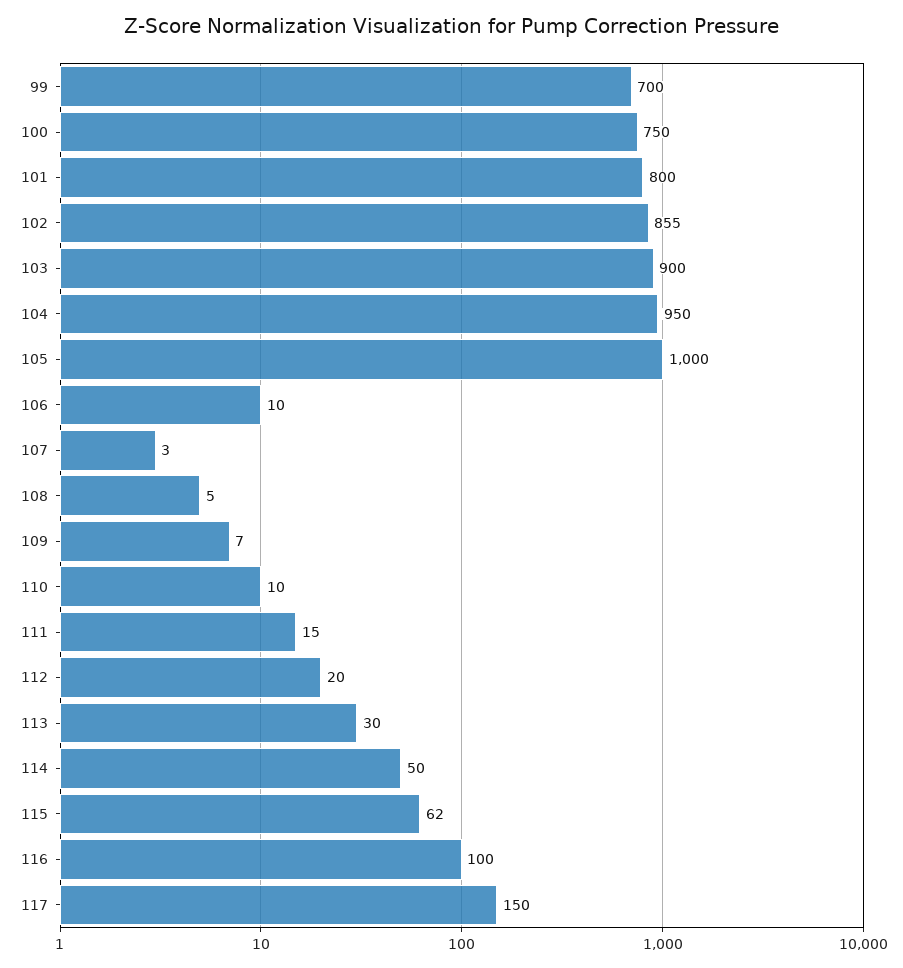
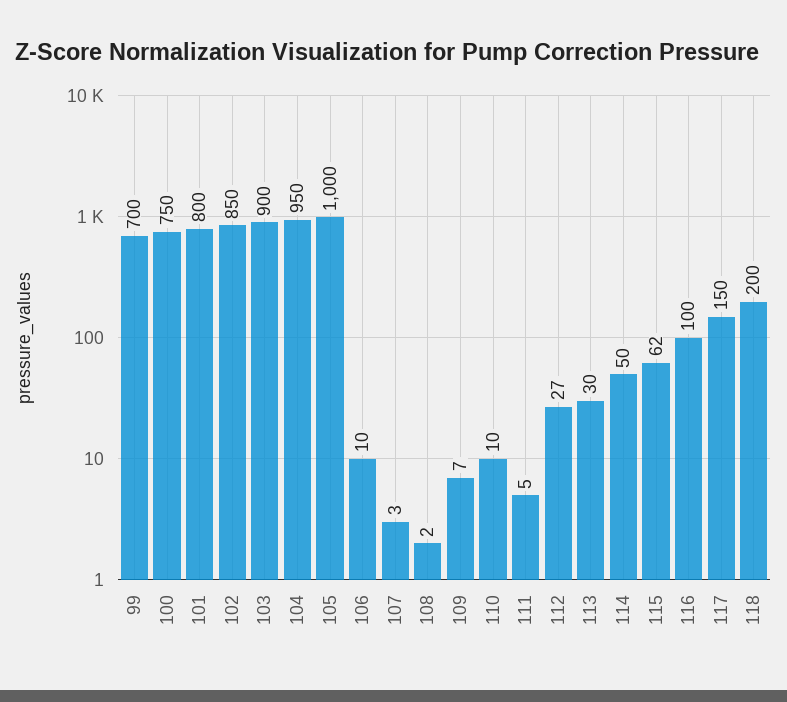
102: 855 -> 850
108: 5 -> 2
111: 15 -> 5
112: 20 -> 27
118: none -> 200

